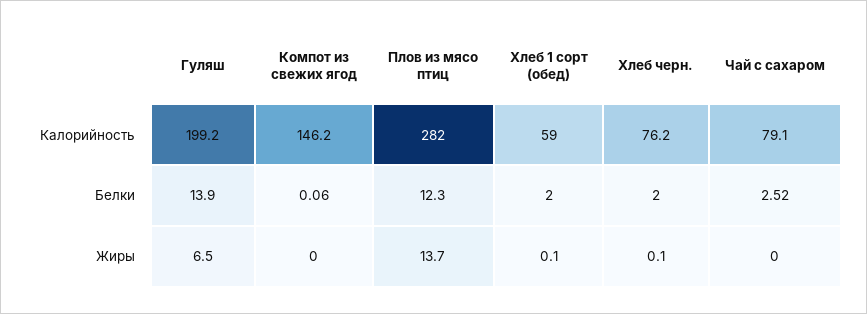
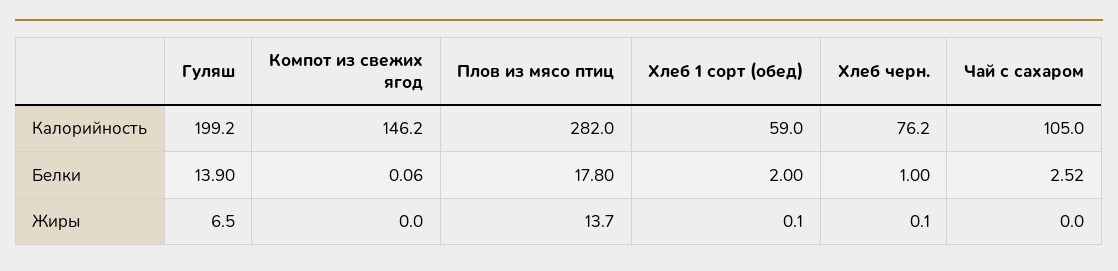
Чай с сахаром, Калорийность: 79.1 -> 105
Плов из мясо птиц, Белки: 12.3 -> 17.8
Хлеб черн., Белки: 2 -> 1

